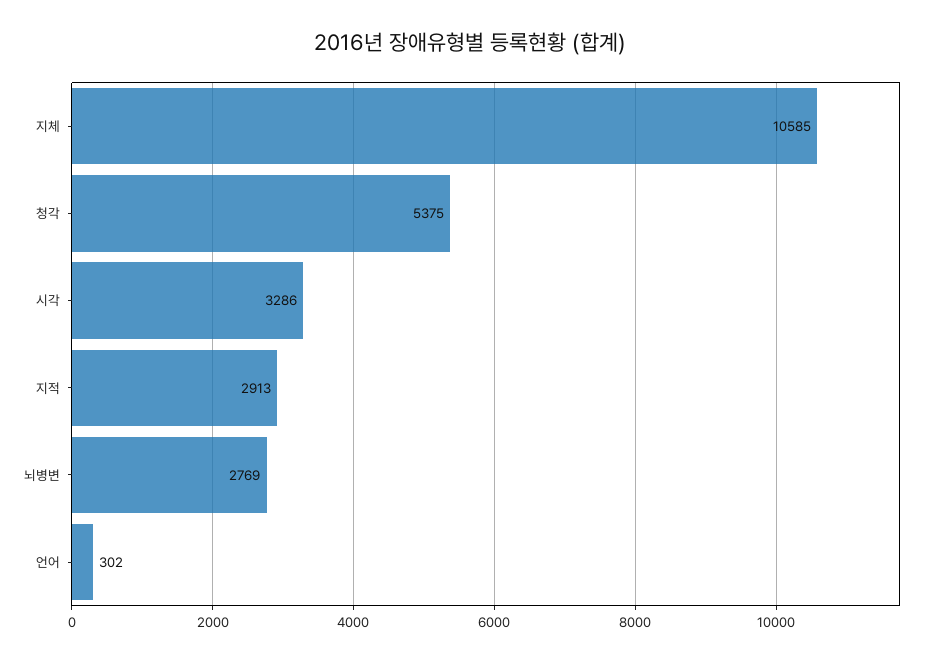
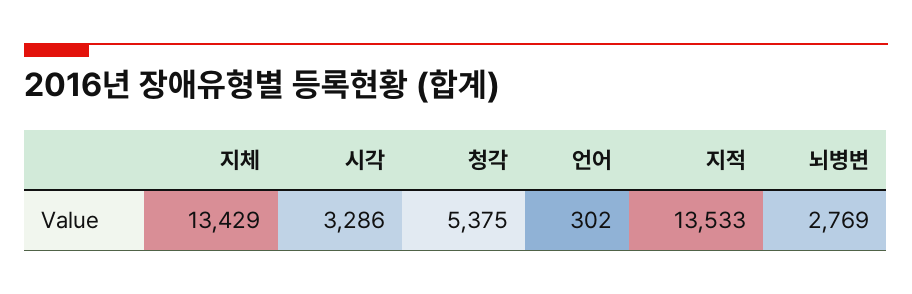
지체: 10585 -> 13429
지적: 2913 -> 13533

